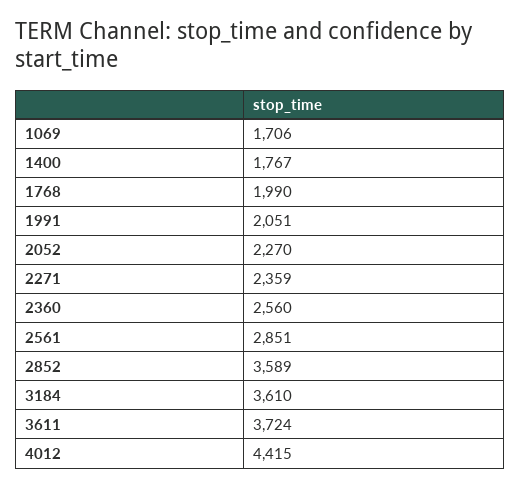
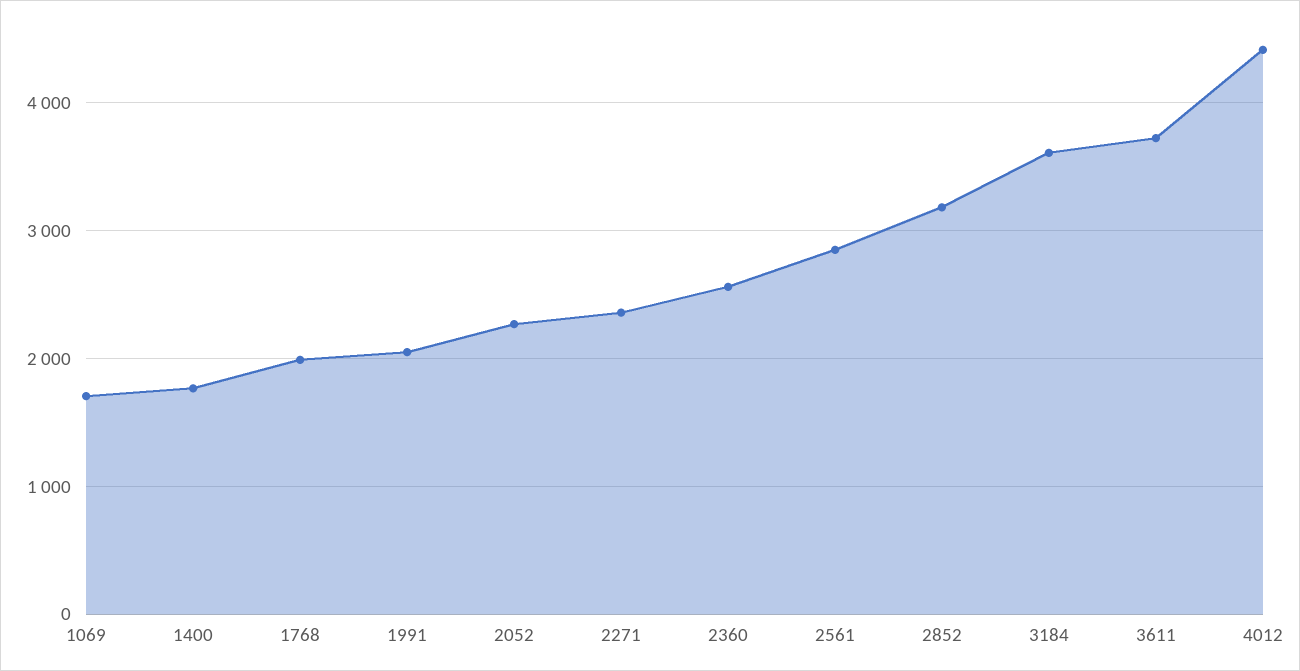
2852: 3589 -> 3200

